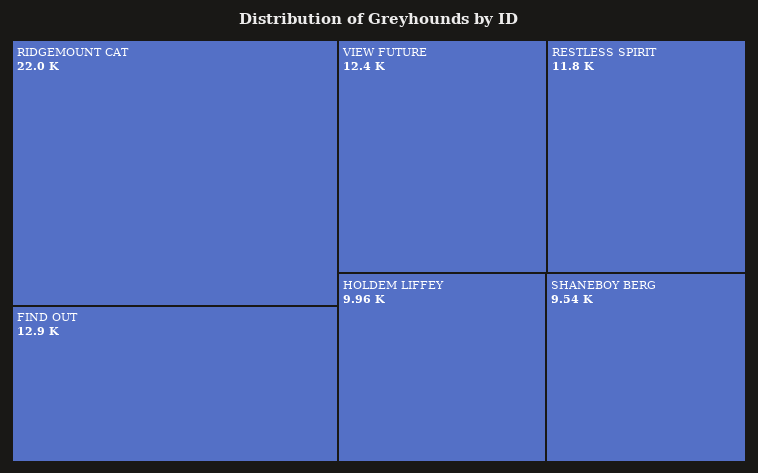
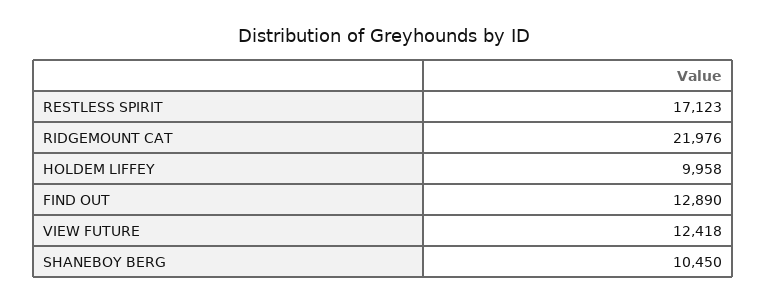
RESTLESS SPIRIT: 11800 -> 17123
SHANEBOY BERG: 9540 -> 10450

